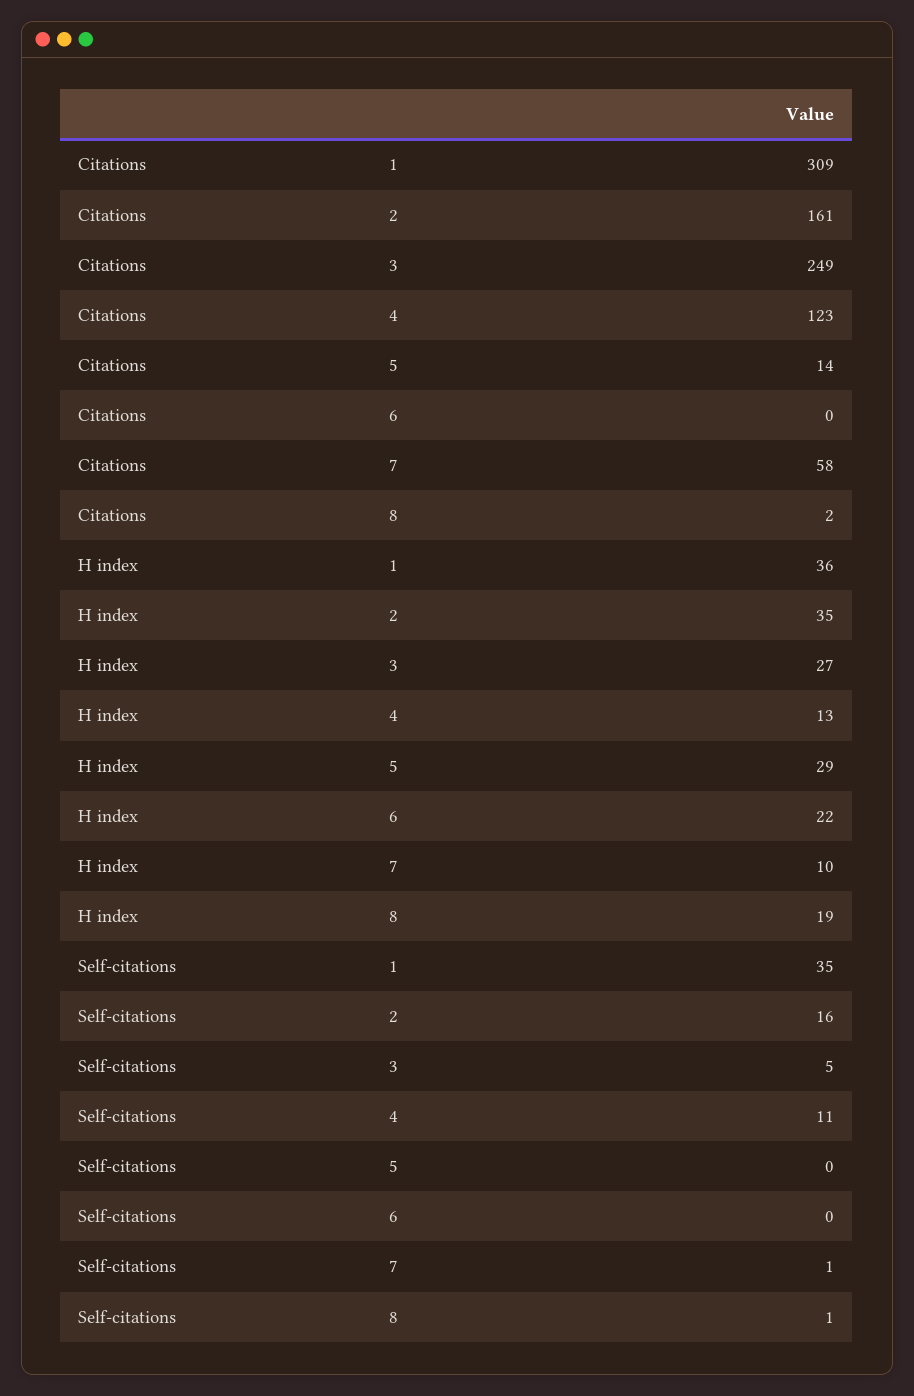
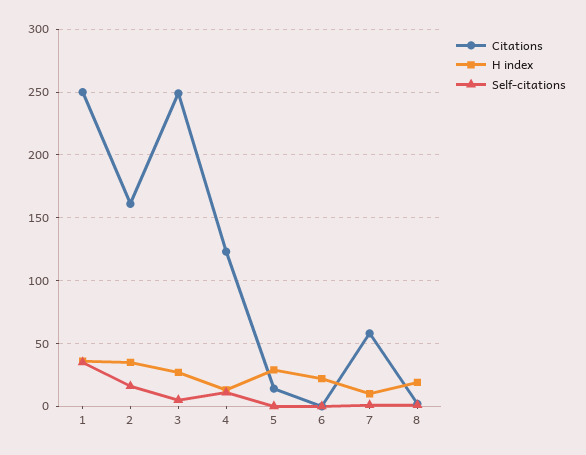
Citations, 1: 309 -> 250

